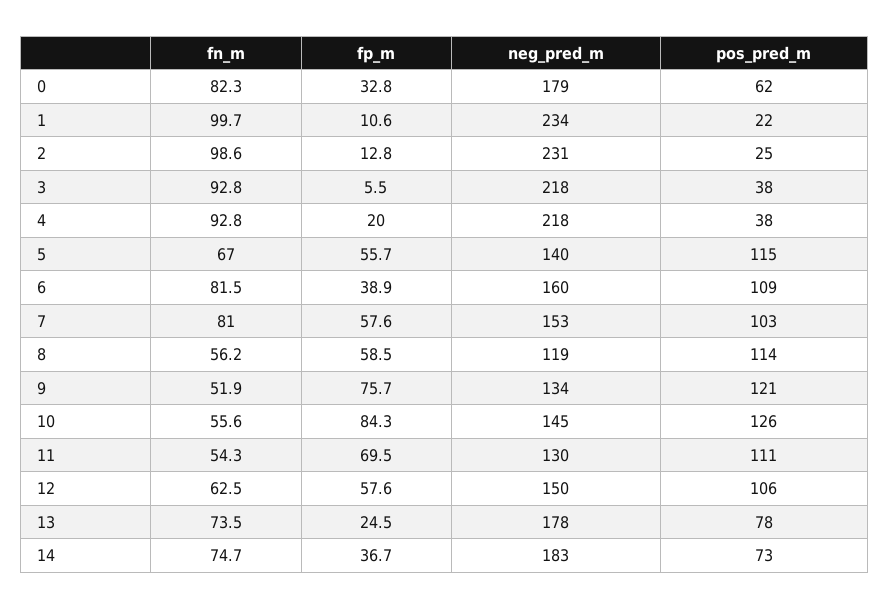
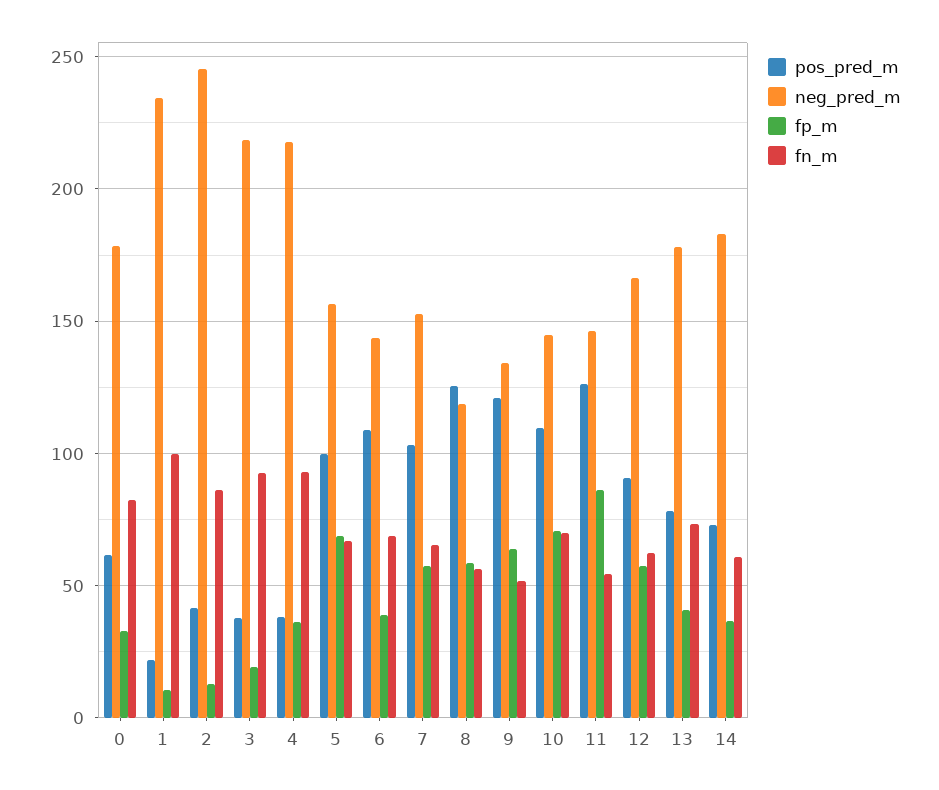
fn_m, 2: 98.6 -> 85
neg_pred_m, 2: 231 -> 245
pos_pred_m, 2: 25 -> 40
fp_m, 3: 5.5 -> 20
fp_m, 4: 20 -> 35
fp_m, 5: 55.7 -> 70
neg_pred_m, 5: 140 -> 155
pos_pred_m, 5: 115 -> 100
fn_m, 6: 81.5 -> 70
neg_pred_m, 6: 160 -> 145
fn_m, 7: 81 -> 65
pos_pred_m, 8: 114 -> 125
fp_m, 9: 75.7 -> 65
fn_m, 10: 55.6 -> 70
fp_m, 10: 84.3 -> 70
pos_pred_m, 10: 126 -> 110
fp_m, 11: 69.5 -> 85
neg_pred_m, 11: 130 -> 145
pos_pred_m, 11: 111 -> 125
neg_pred_m, 12: 150 -> 165
pos_pred_m, 12: 106 -> 90
fp_m, 13: 24.5 -> 40
fn_m, 14: 74.7 -> 60

